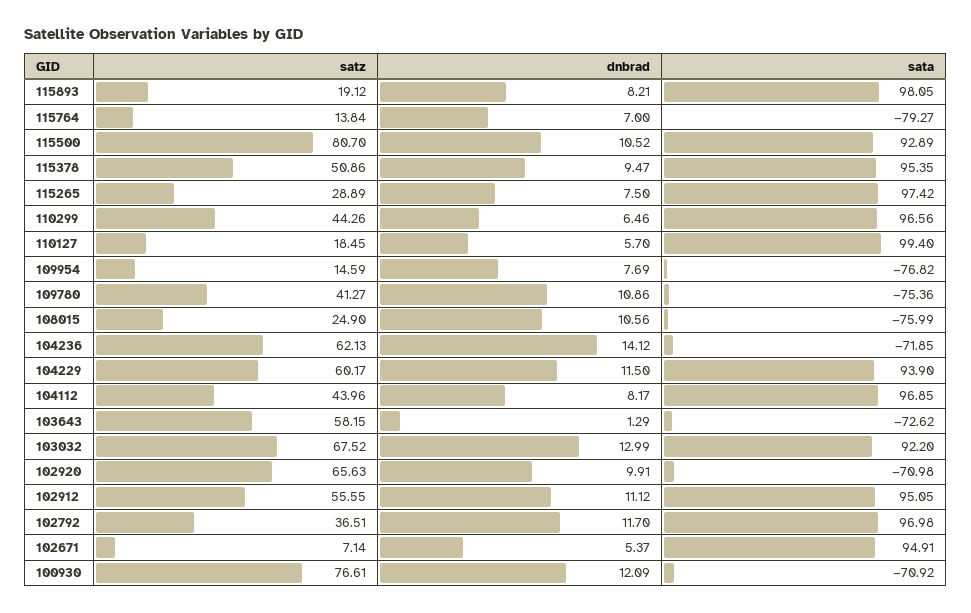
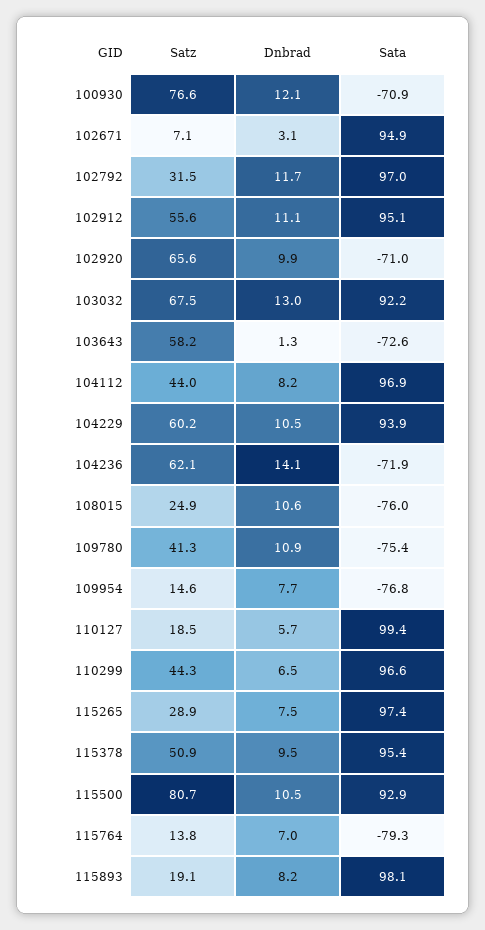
dnbrad, 104229: 11.5 -> 10.5
satz, 102792: 36.51 -> 31.5
dnbrad, 102671: 5.37 -> 3.1

